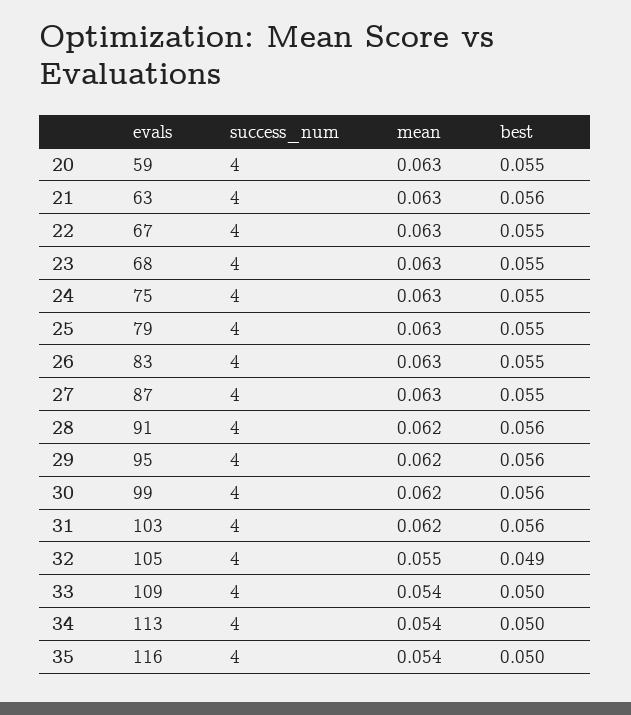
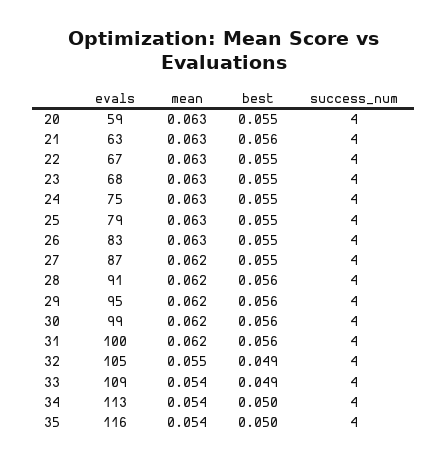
mean, 27: 0.063 -> 0.062
evals, 31: 103 -> 100
best, 33: 0.05 -> 0.049

